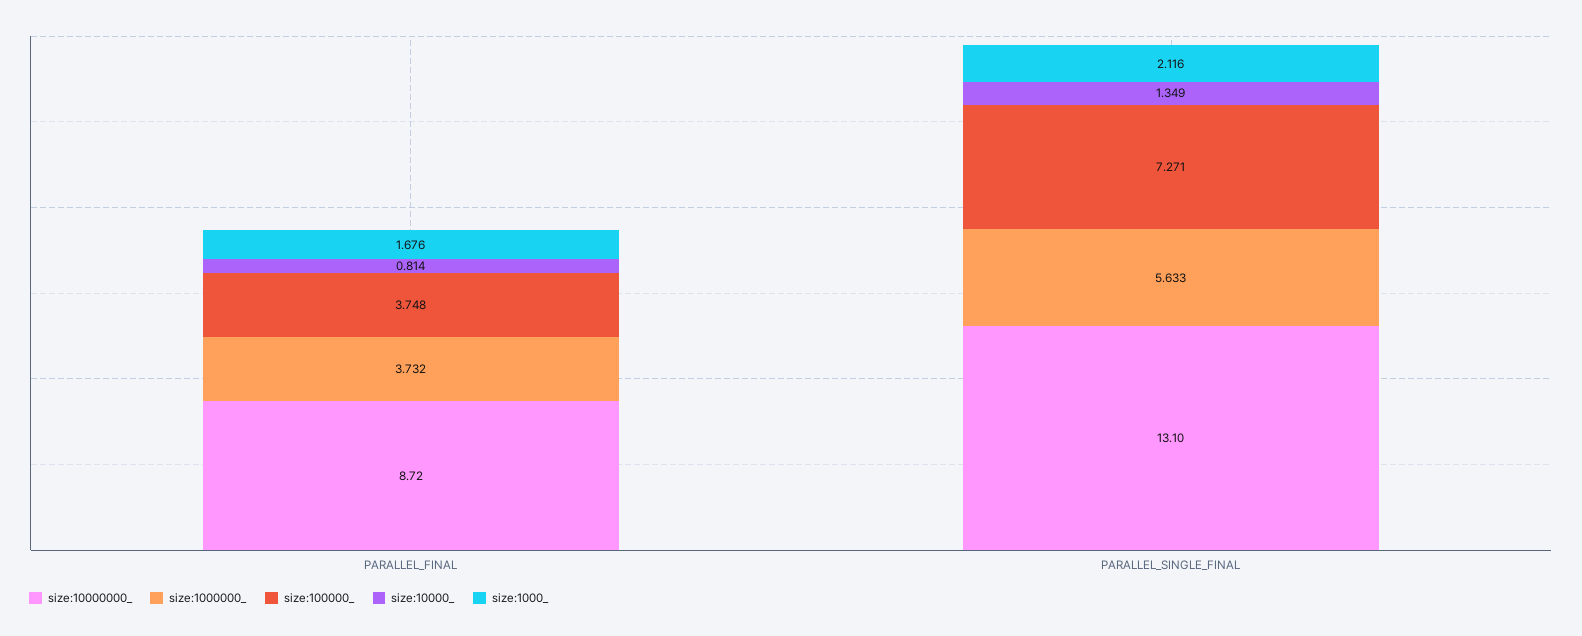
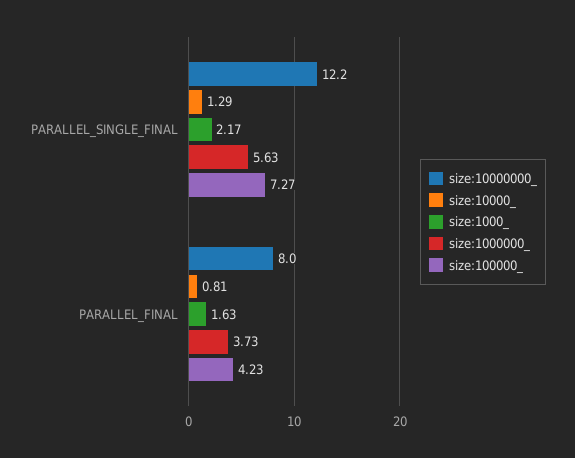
size:10000000_, PARALLEL_FINAL: 8.72 -> 8
size:100000_, PARALLEL_FINAL: 3.748 -> 4.23
size:1000_, PARALLEL_FINAL: 1.676 -> 1.63
size:10000000_, PARALLEL_SINGLE_FINAL: 13.1 -> 12.2
size:10000_, PARALLEL_SINGLE_FINAL: 1.349 -> 1.29
size:1000_, PARALLEL_SINGLE_FINAL: 2.116 -> 2.17

